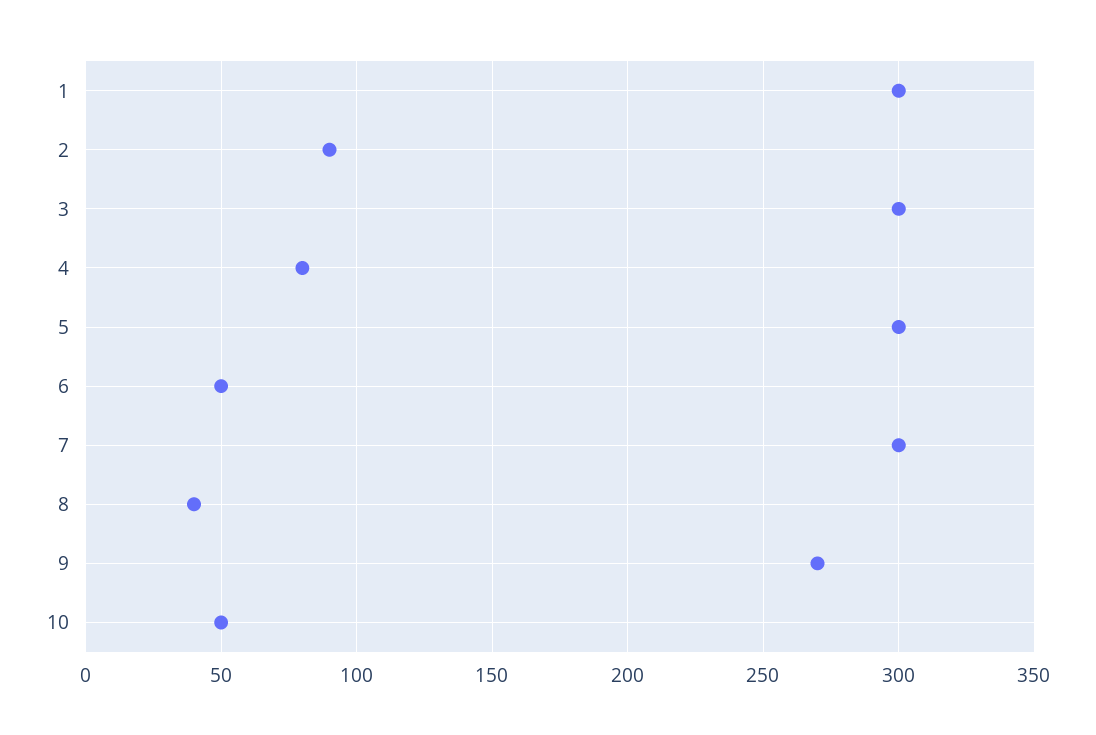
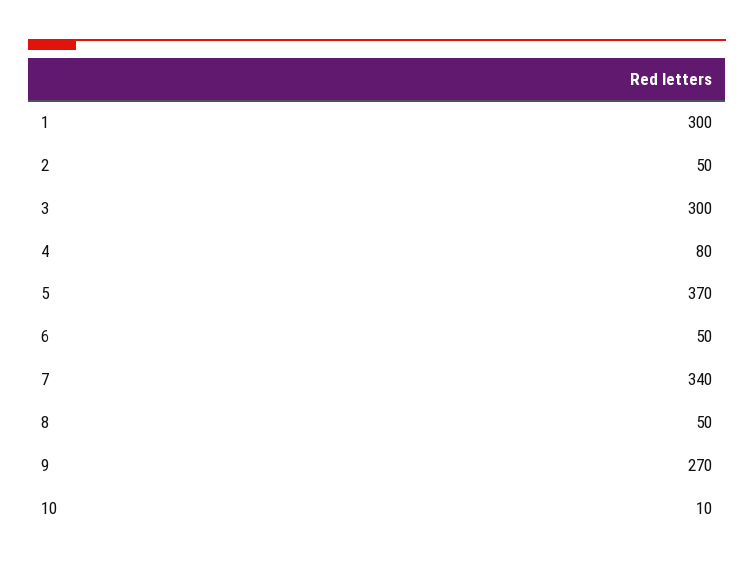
2: 90 -> 50
5: 300 -> 370
7: 300 -> 340
8: 40 -> 50
10: 50 -> 10

